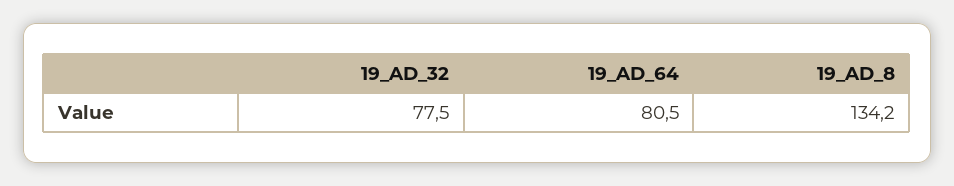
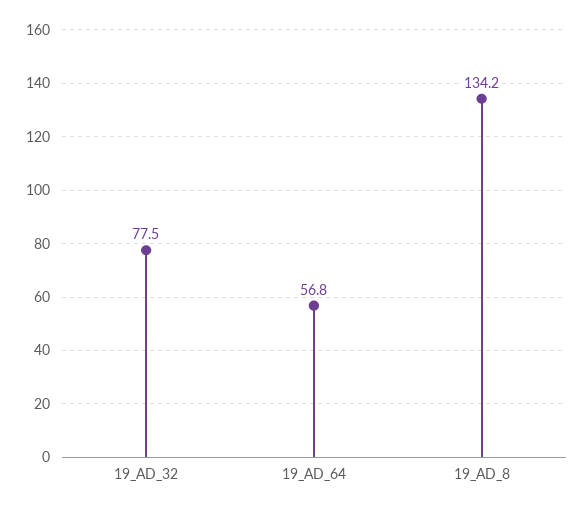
19_AD_64: 80.5 -> 56.8

